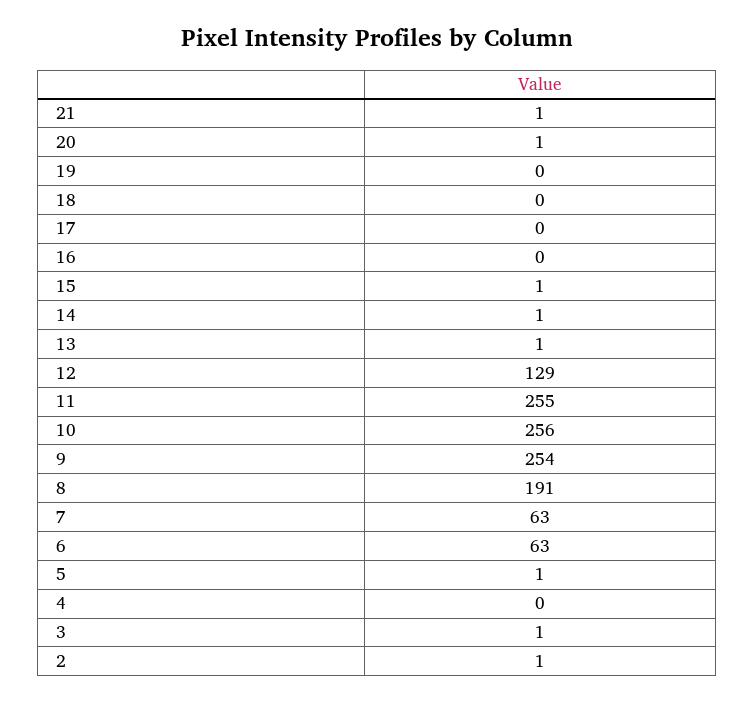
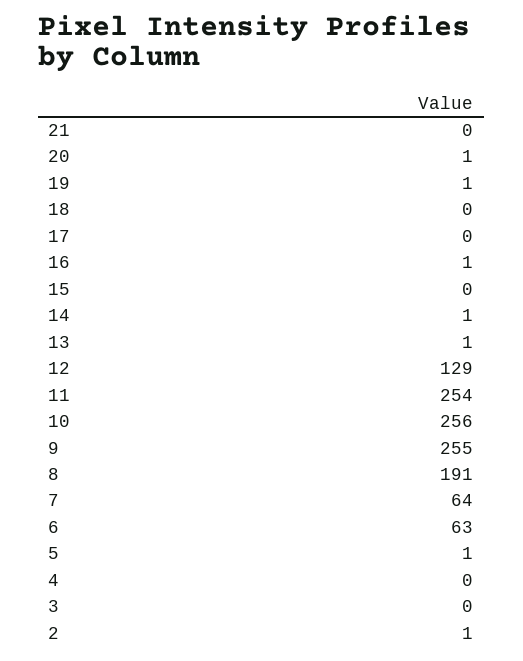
21: 1 -> 0
19: 0 -> 1
16: 0 -> 1
15: 1 -> 0
11: 255 -> 254
9: 254 -> 255
7: 63 -> 64
3: 1 -> 0

